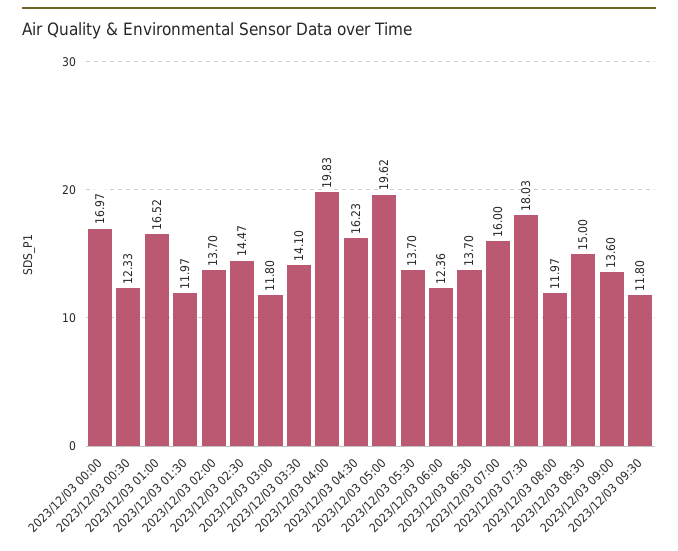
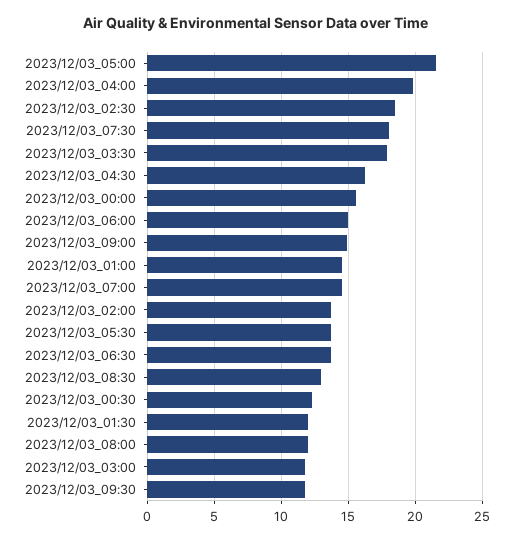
2023/12/03 00:00: 16.97 -> 15.5
2023/12/03 01:00: 16.52 -> 14.5
2023/12/03 02:30: 14.47 -> 18.5
2023/12/03 03:30: 14.1 -> 18
2023/12/03 05:00: 19.62 -> 21.5
2023/12/03 06:00: 12.36 -> 15
2023/12/03 07:00: 16 -> 14.5
2023/12/03 08:30: 15 -> 13
2023/12/03 09:00: 13.6 -> 15

